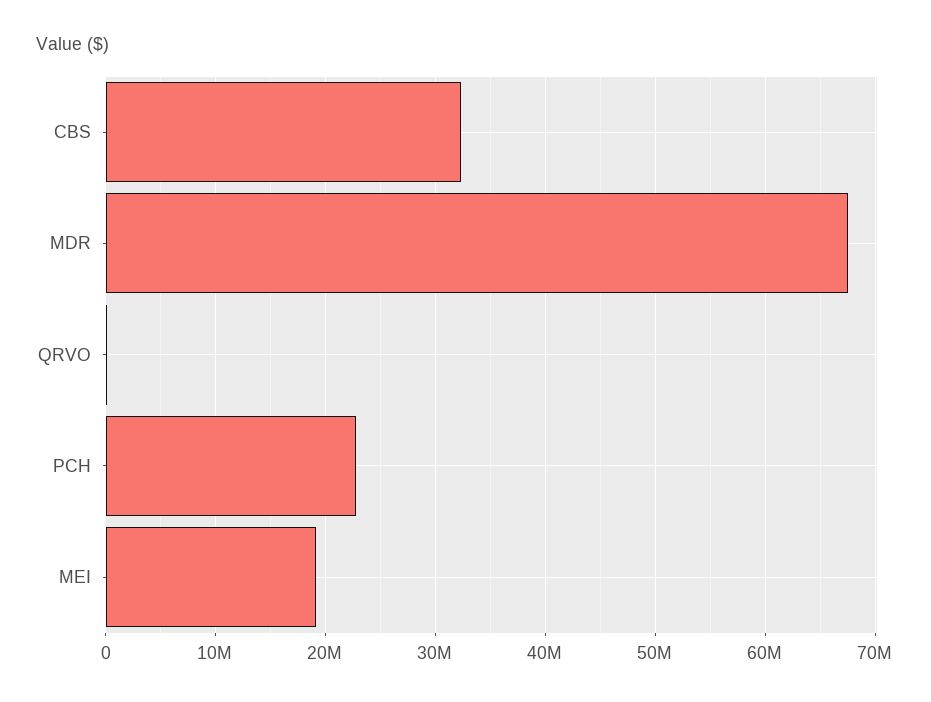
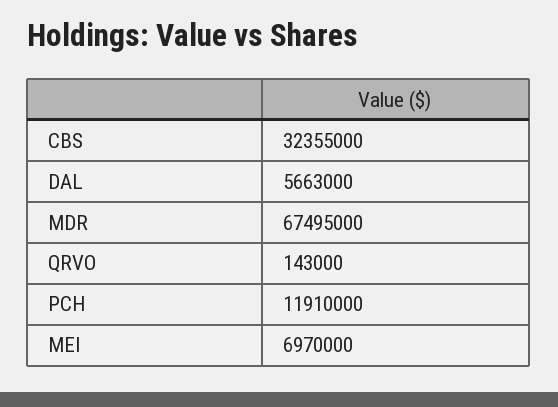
PCH: 23000000 -> 11910000
MEI: 19000000 -> 6970000
DAL: none -> 5663000

